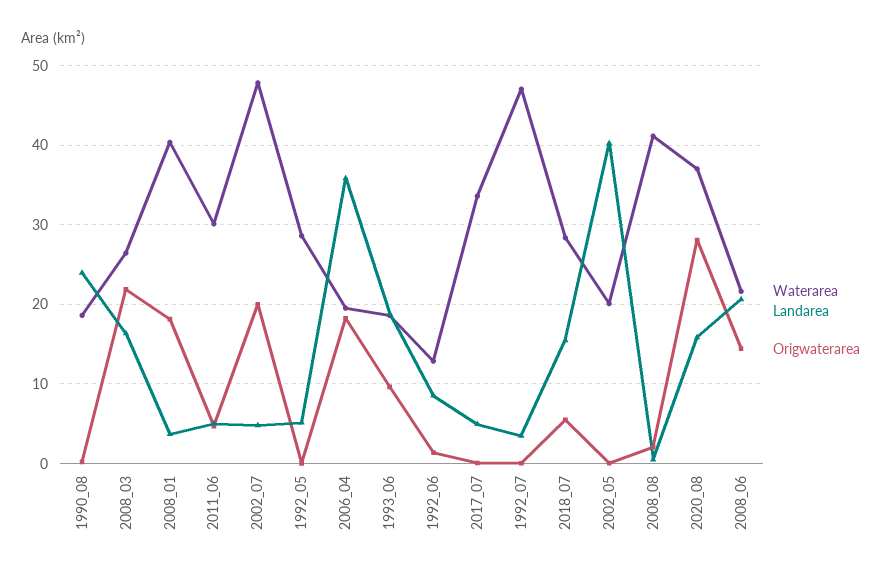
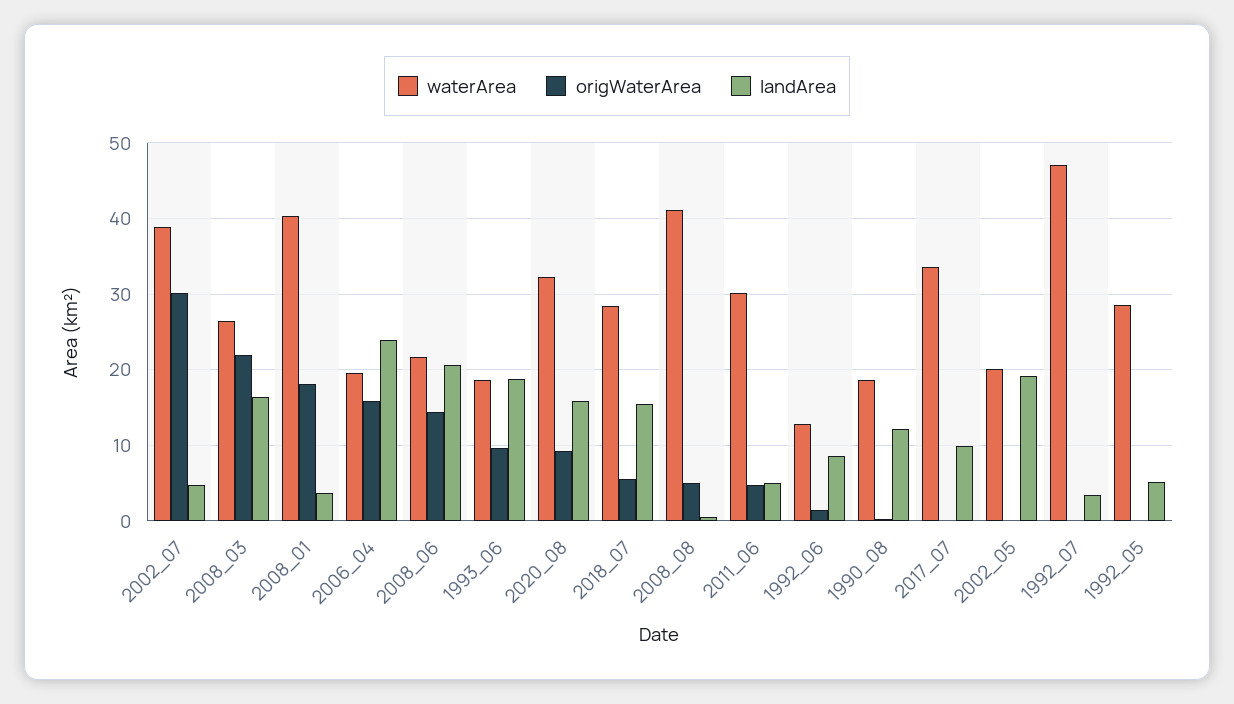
Landarea, 1990_08: 24 -> 12
Waterarea, 2002_07: 48 -> 39
Origwaterarea, 2002_07: 20 -> 30
Landarea, 2006_04: 36 -> 24
Origwaterarea, 2006_04: 18 -> 16
Landarea, 2017_07: 5 -> 10
Landarea, 2002_05: 40 -> 19
Origwaterarea, 2008_08: 2 -> 5
Waterarea, 2020_08: 37 -> 32
Origwaterarea, 2020_08: 28 -> 9

